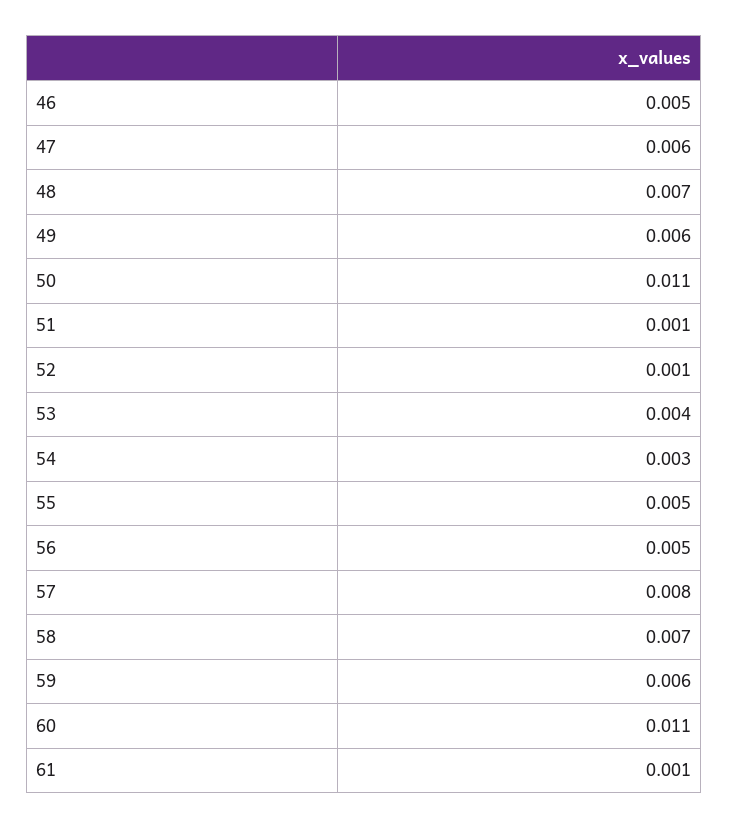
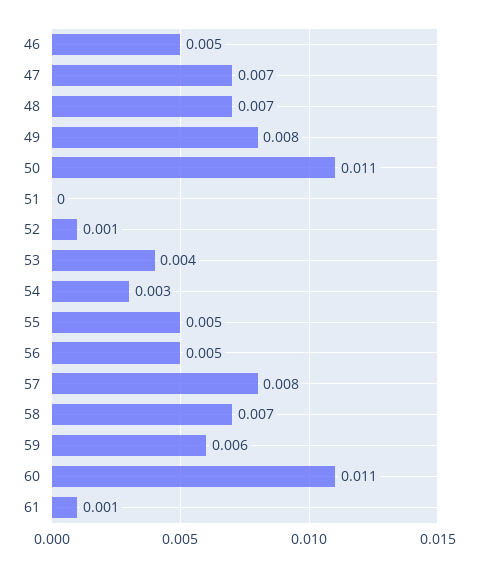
47: 0.006 -> 0.007
49: 0.006 -> 0.008
51: 0.001 -> 0

